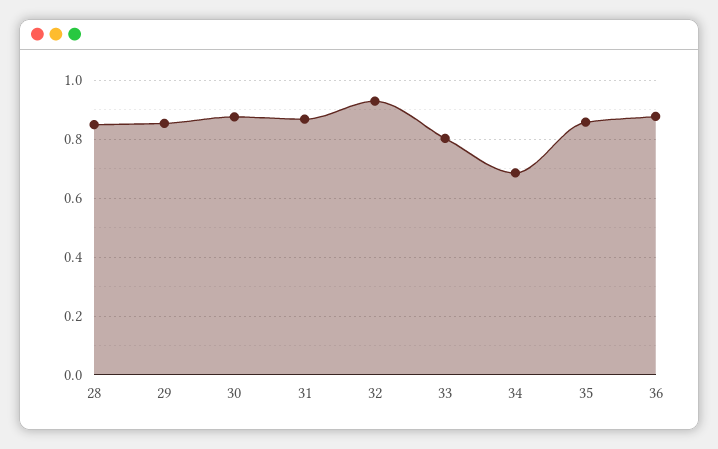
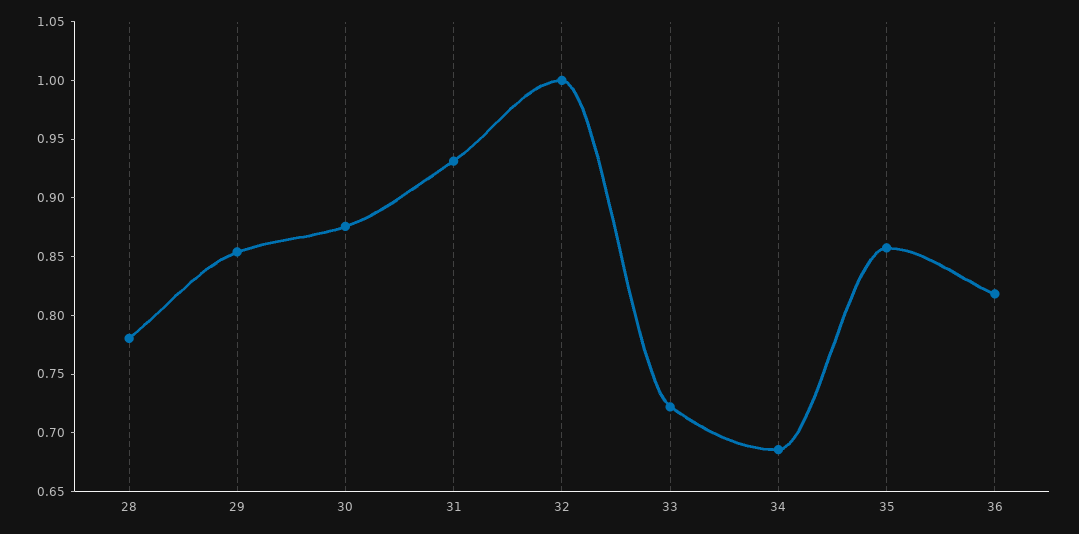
28: 0.85 -> 0.78
31: 0.875 -> 0.93
32: 0.925 -> 1
33: 0.8 -> 0.72
36: 0.875 -> 0.82

